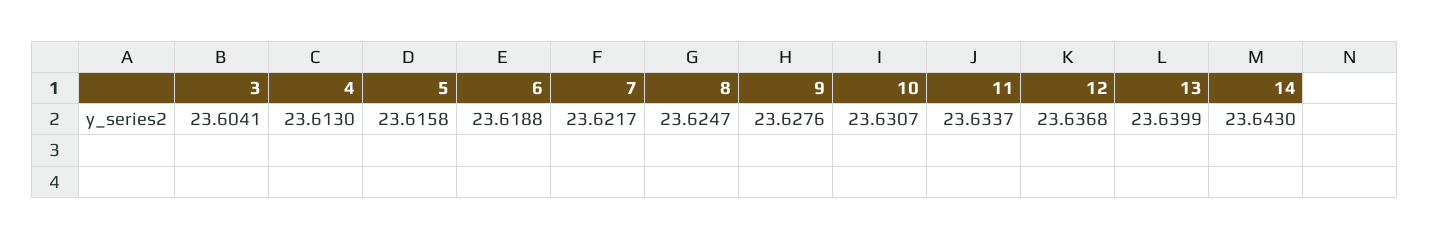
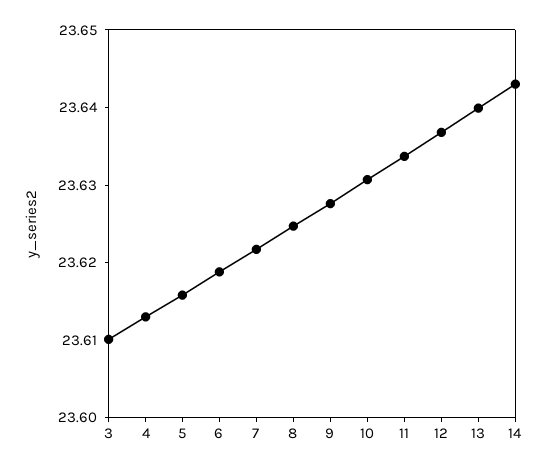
3: 23.6041 -> 23.61

